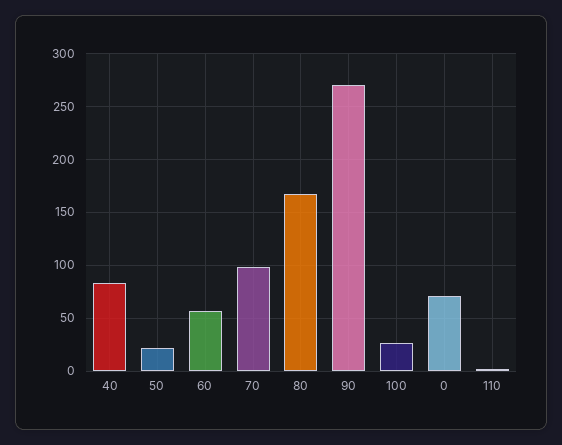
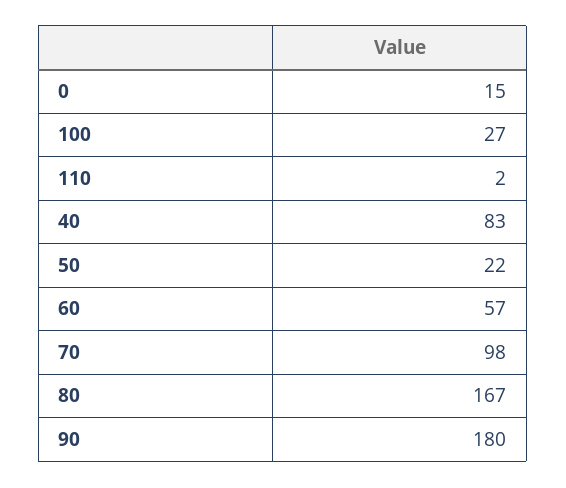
90: 270 -> 180
0: 70 -> 15

